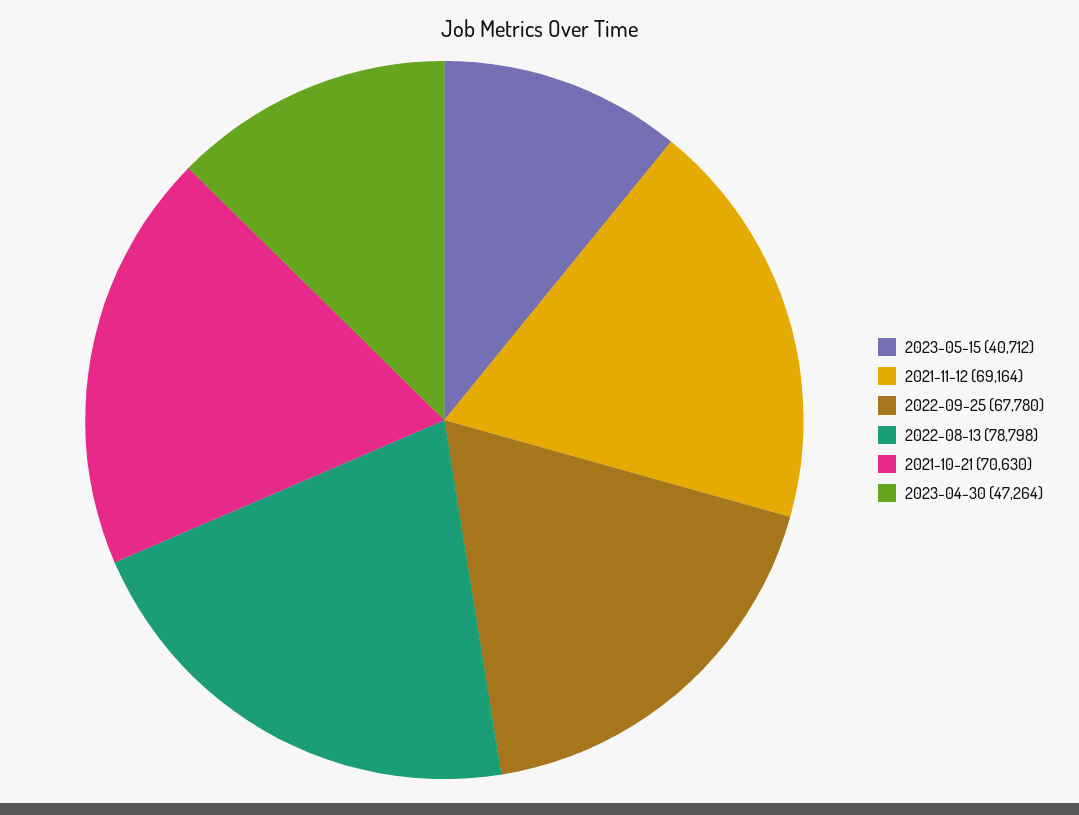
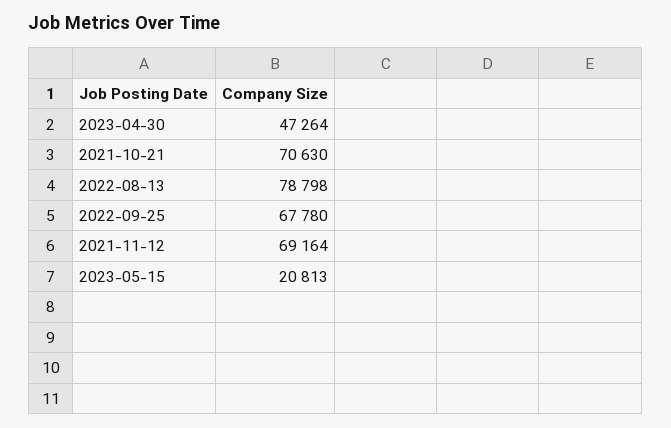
2023-05-15: 40712 -> 20813

